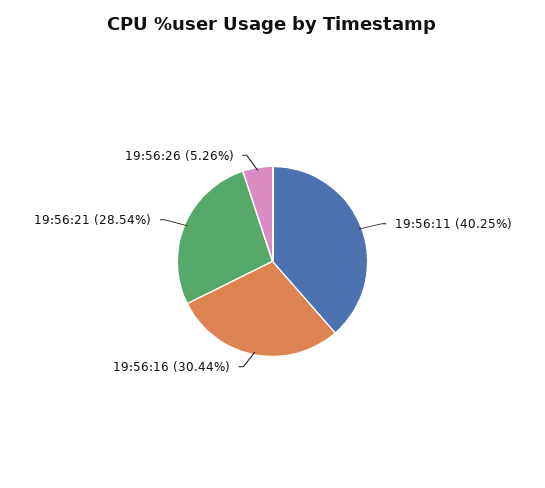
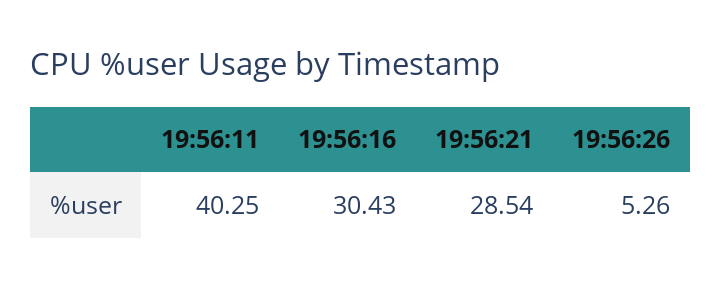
19:56:16: 30.44 -> 30.43

